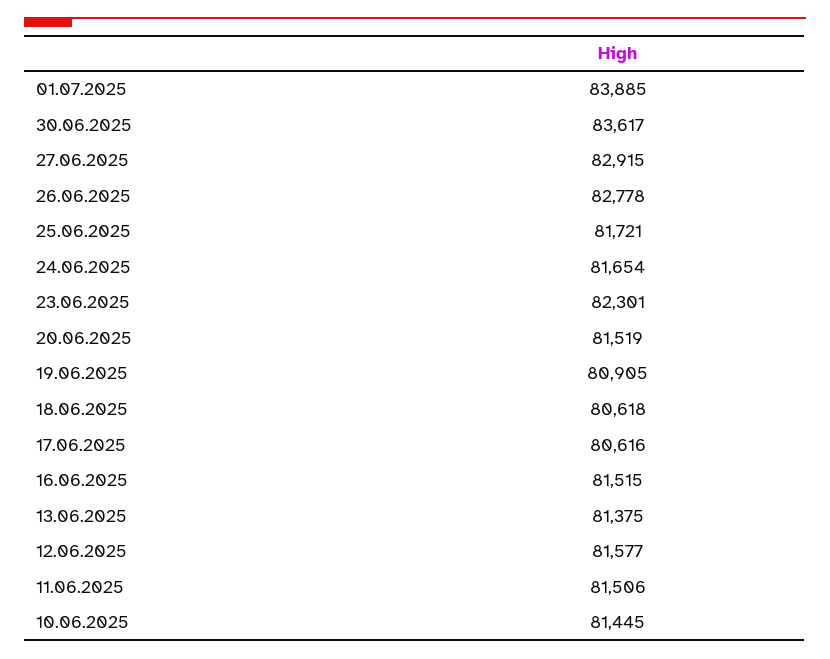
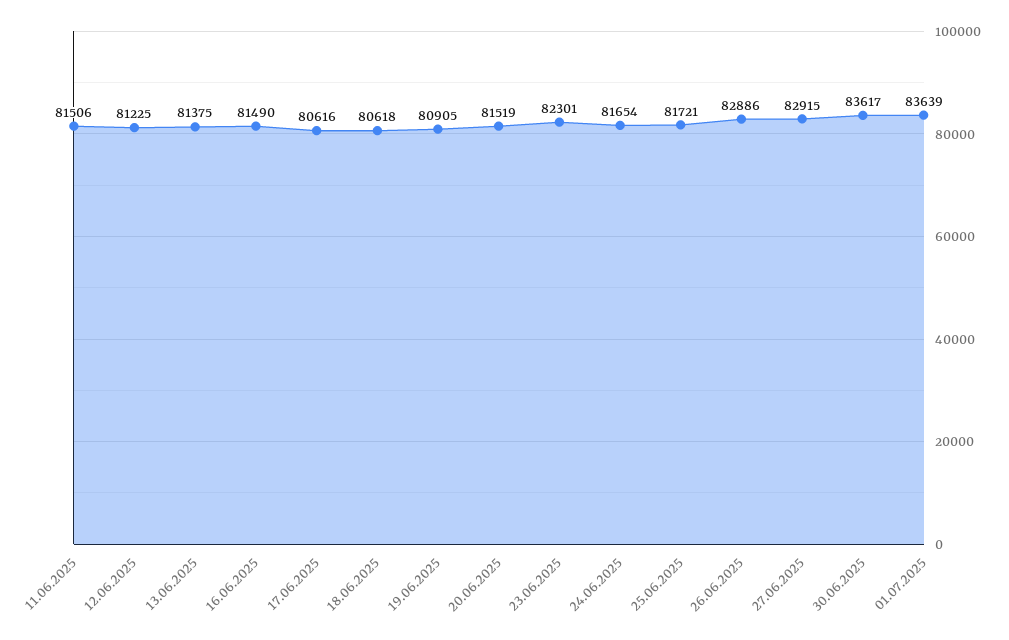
01.07.2025: 83885 -> 83639
26.06.2025: 82778 -> 82886
16.06.2025: 81515 -> 81490
12.06.2025: 81577 -> 81225
10.06.2025: 81445 -> none

